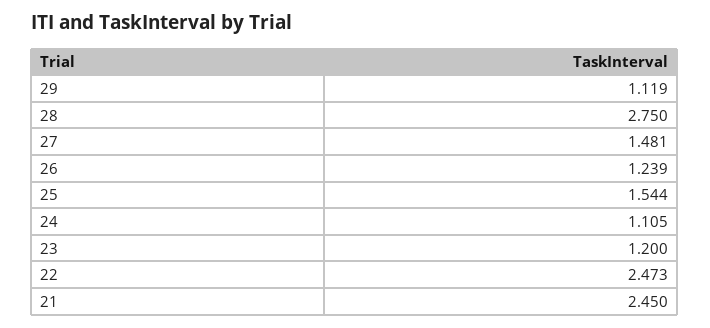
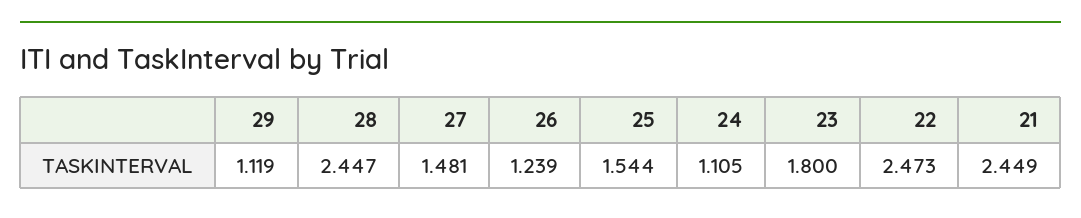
28: 2.75 -> 2.447
23: 1.2 -> 1.8
21: 2.45 -> 2.449

